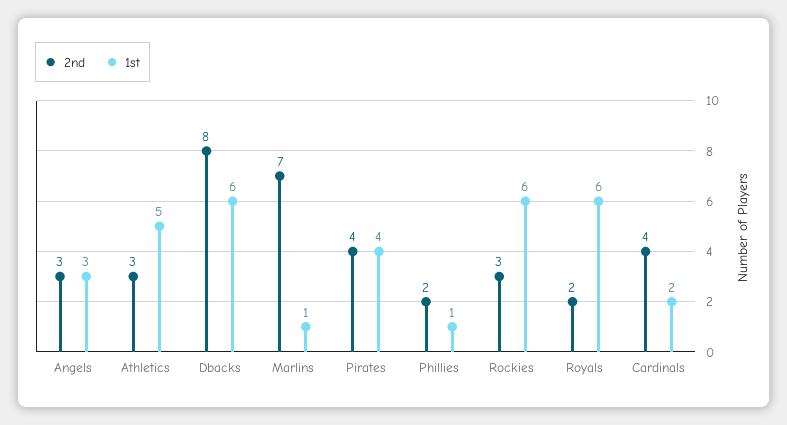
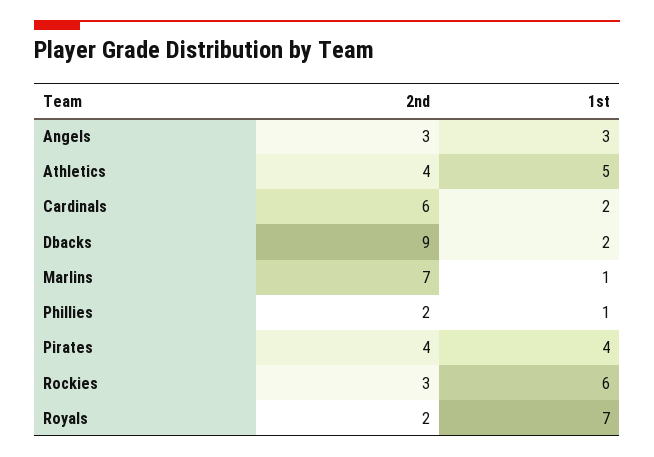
2nd, Athletics: 3 -> 4
2nd, Dbacks: 8 -> 9
1st, Dbacks: 6 -> 2
1st, Royals: 6 -> 7
2nd, Cardinals: 4 -> 6

